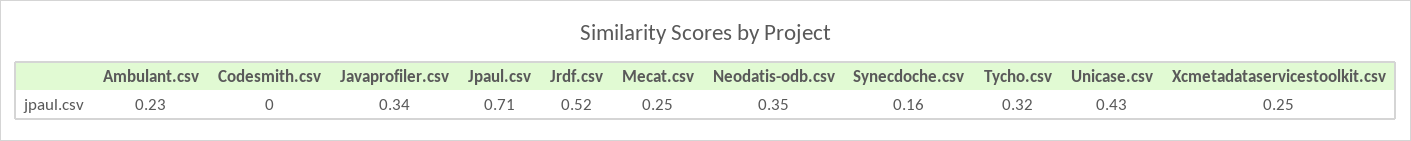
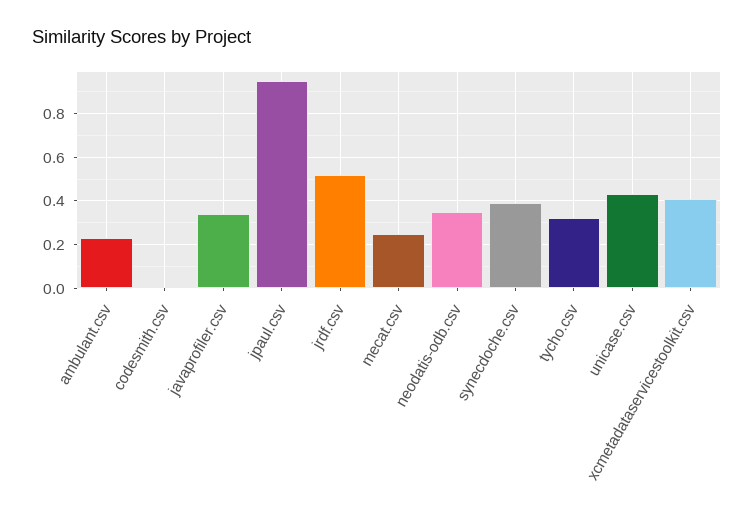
Jpaul.csv: 0.71 -> 0.95
Synecdoche.csv: 0.16 -> 0.4
Xcmetadataservicestoolkit.csv: 0.25 -> 0.4

